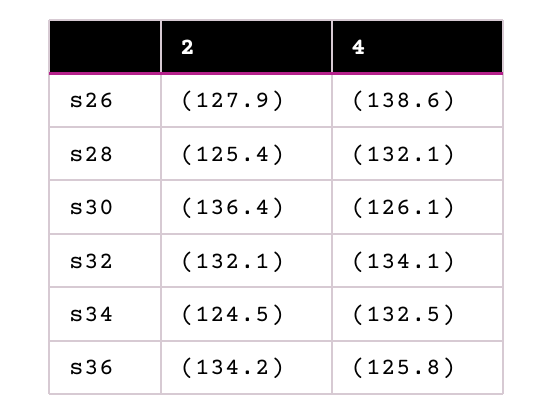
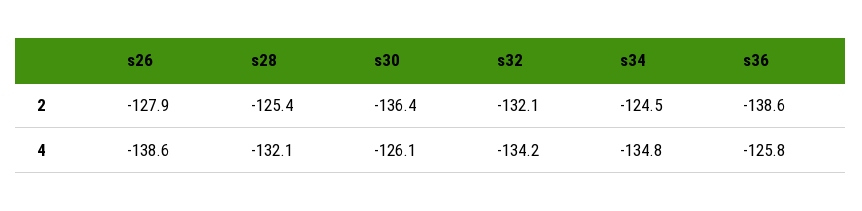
4, s32: -134.1 -> -134.2
4, s34: -132.5 -> -134.8
2, s36: -134.2 -> -138.6

